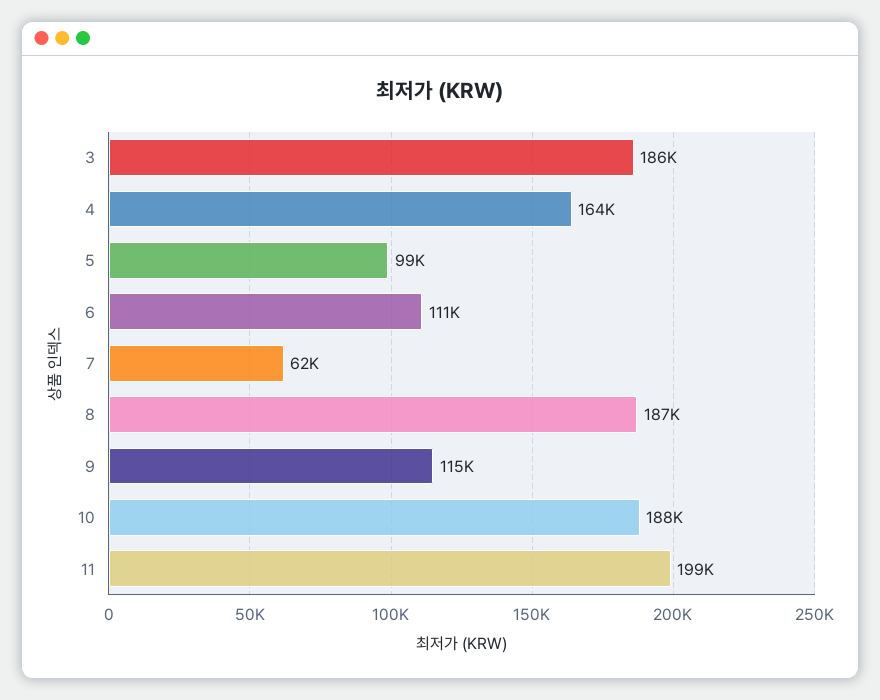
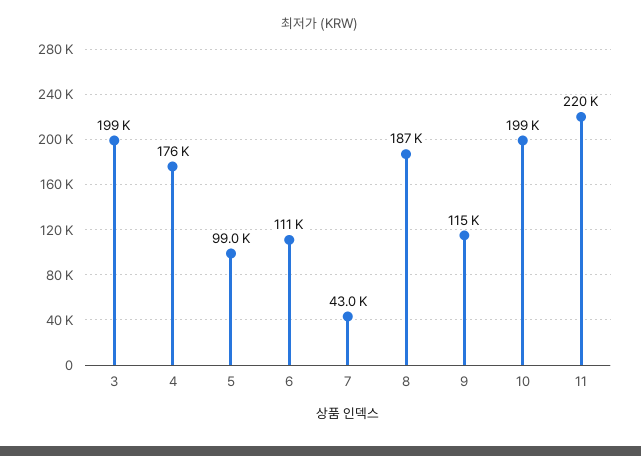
3: 186000 -> 199000
4: 164000 -> 176000
7: 62000 -> 43000
10: 188000 -> 199000
11: 199000 -> 220000

